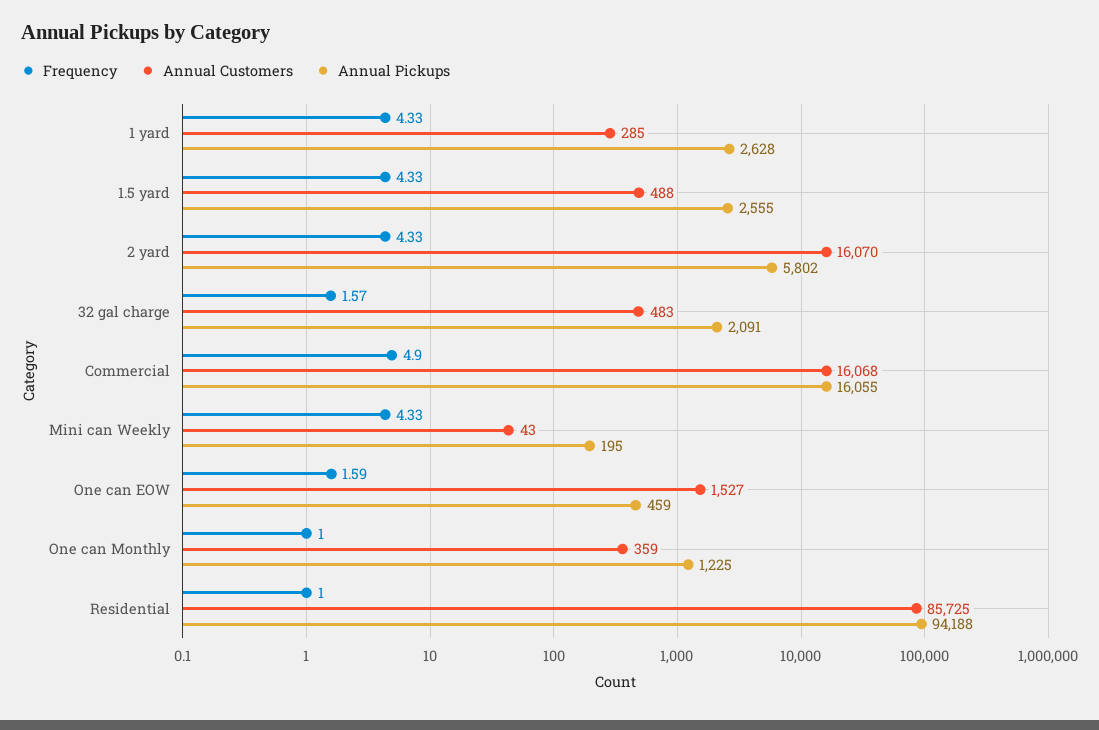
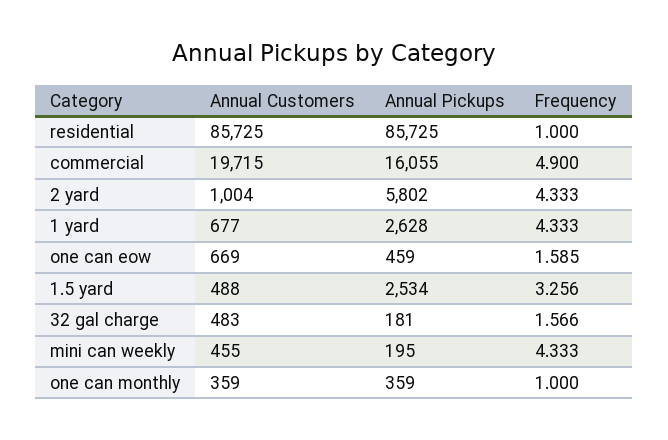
Annual Customers, 1 yard: 285 -> 677
Frequency, 1.5 yard: 4.33 -> 3.256
Annual Pickups, 1.5 yard: 2555 -> 2534
Annual Customers, 2 yard: 16070 -> 1004
Annual Pickups, 32 gal charge: 2091 -> 181
Annual Customers, Commercial: 16068 -> 19715
Annual Customers, Mini can Weekly: 43 -> 455
Annual Customers, One can EOW: 1527 -> 669
Annual Pickups, One can Monthly: 1225 -> 359
Annual Pickups, Residential: 94188 -> 85725

